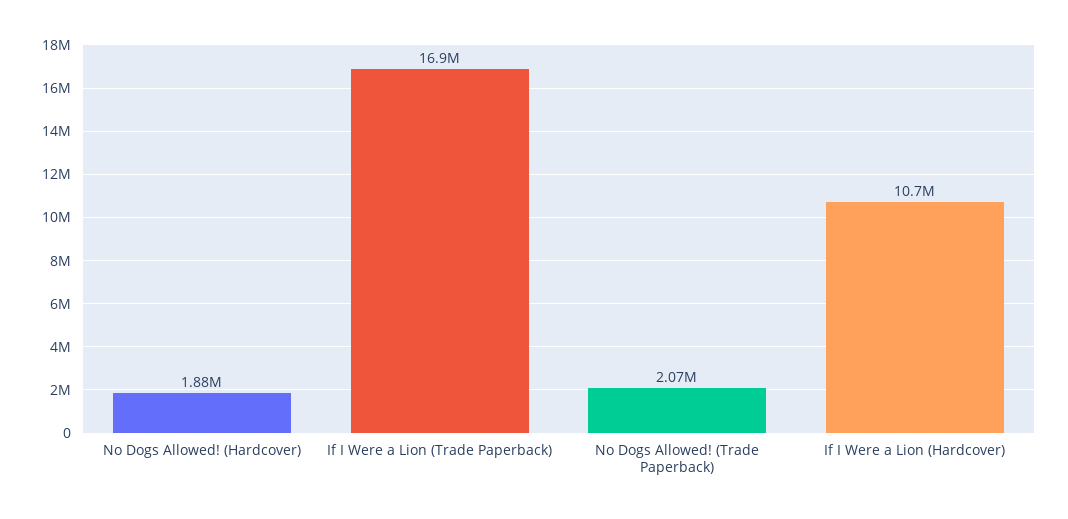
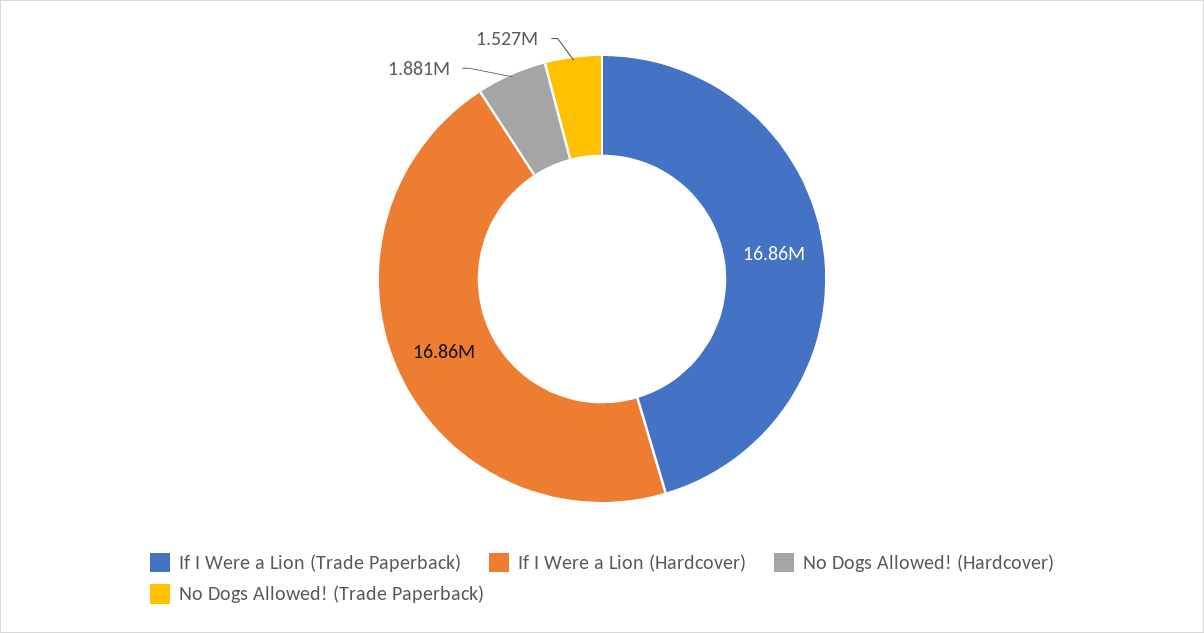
No Dogs Allowed! (Trade Paperback): 2070000 -> 1527000
If I Were a Lion (Hardcover): 10700000 -> 16860000

